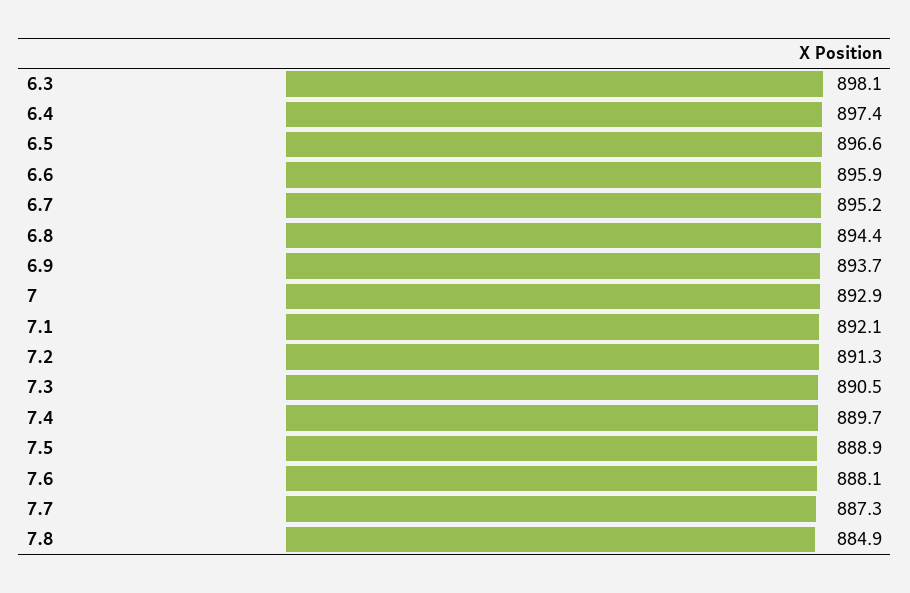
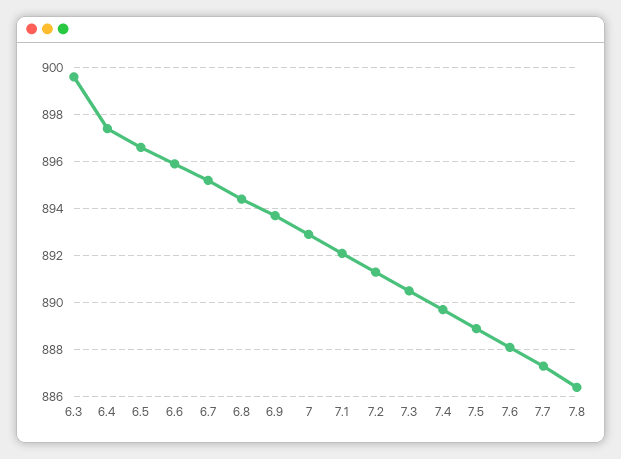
6.3: 898.1 -> 899.5
7.8: 884.9 -> 886.5

